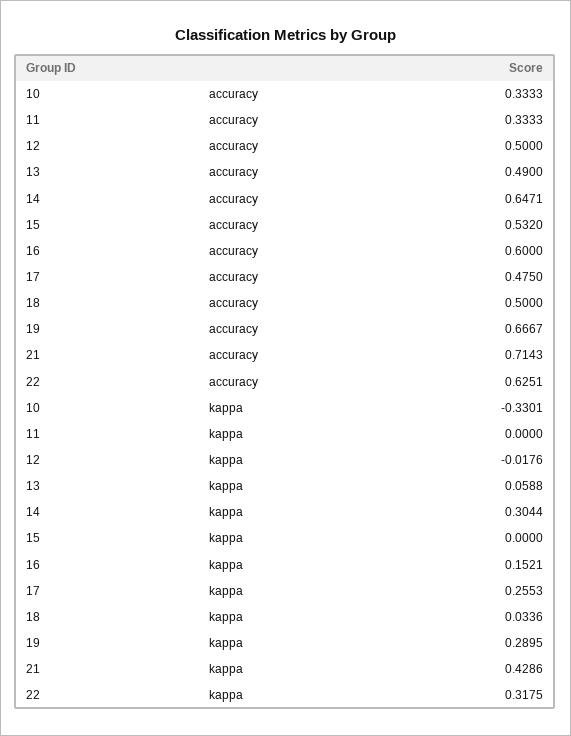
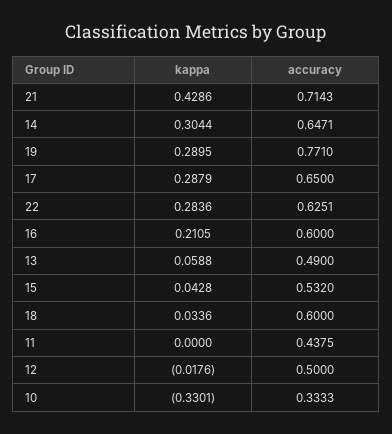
11, accuracy: 0.3333 -> 0.4375
17, accuracy: 0.475 -> 0.65
18, accuracy: 0.5 -> 0.6
19, accuracy: 0.6667 -> 0.771
15, kappa: 0 -> 0.0428
16, kappa: 0.1521 -> 0.2105
17, kappa: 0.2553 -> 0.2879
22, kappa: 0.3175 -> 0.2836

